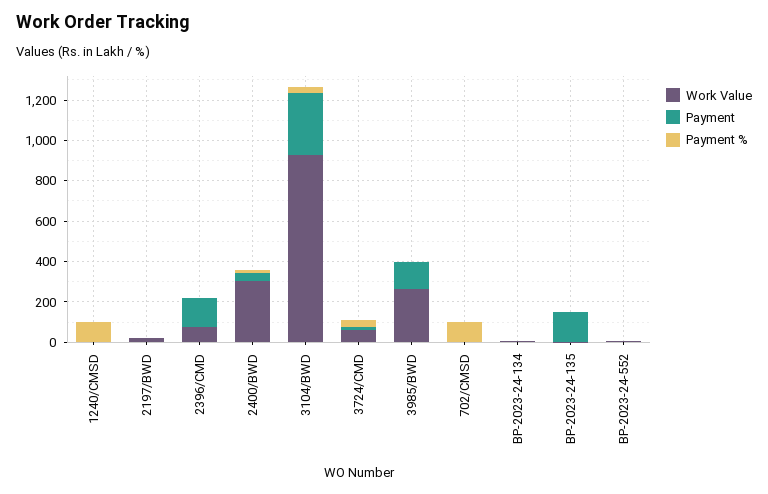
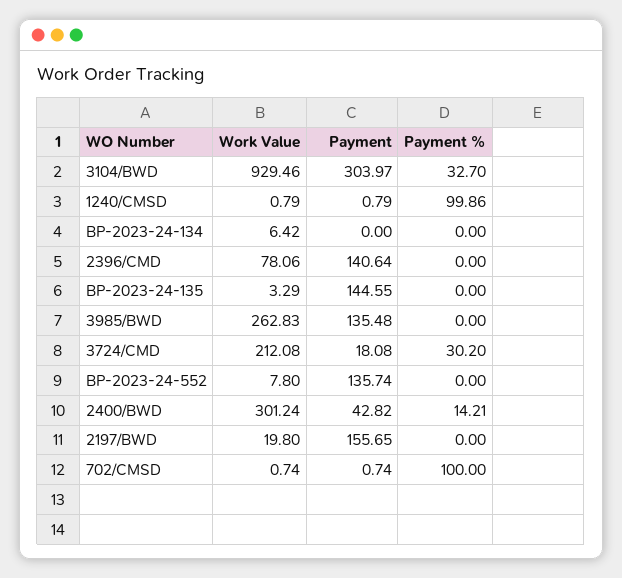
Payment, 2197/BWD: 0 -> 155.65
Work Value, 3724/CMD: 50 -> 212.08
Payment, BP-2023-24-552: 0 -> 135.74

